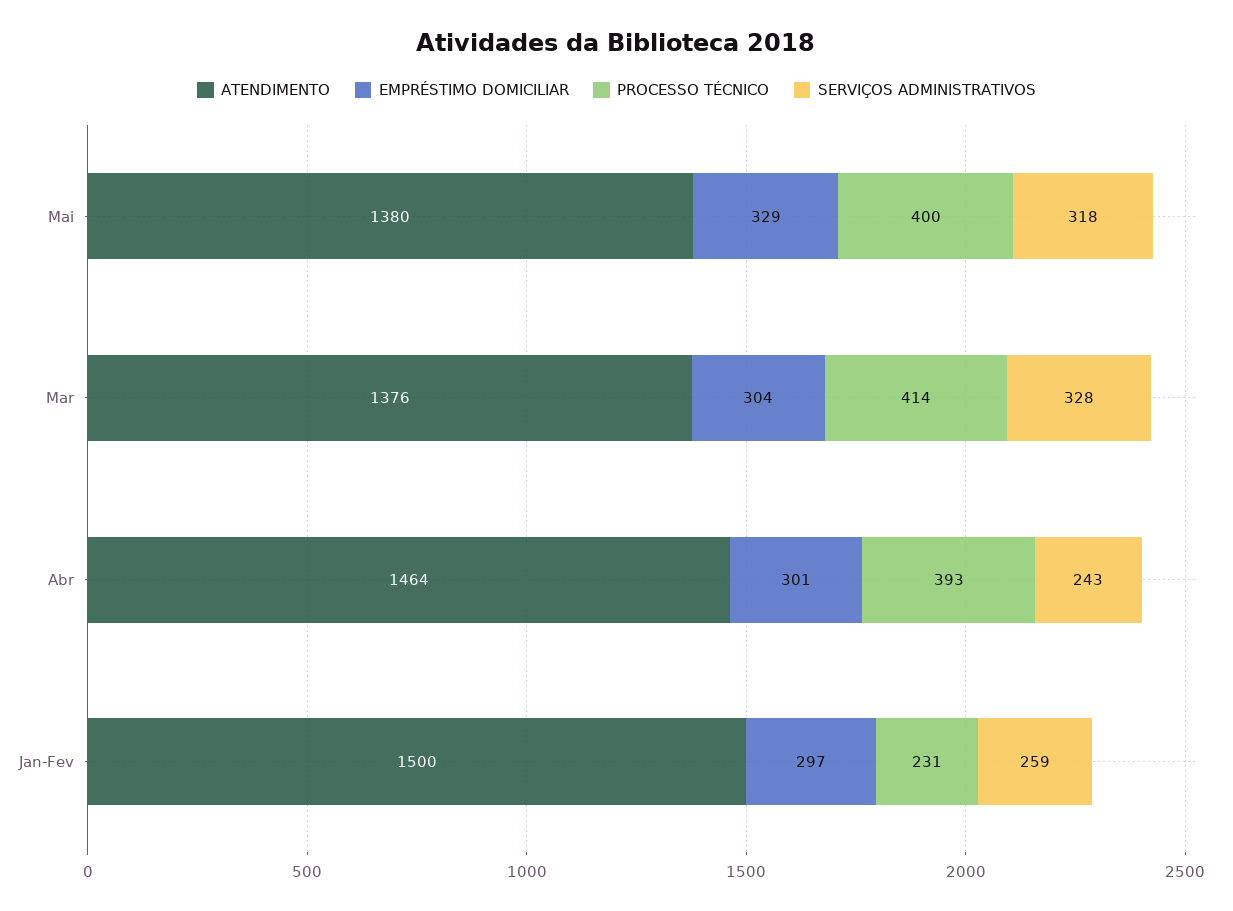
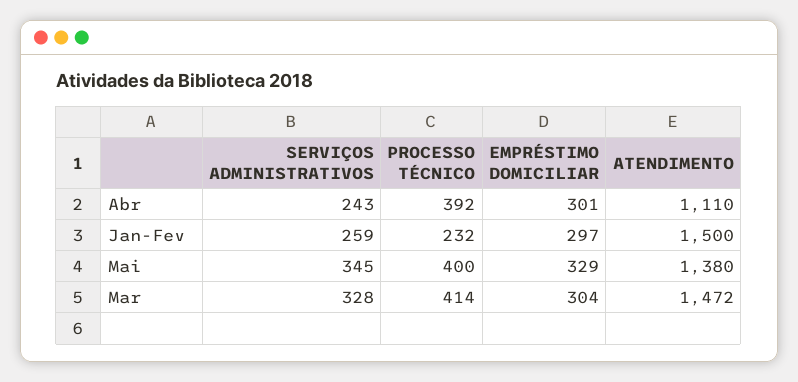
SERVIÇOS ADMINISTRATIVOS, Mai: 318 -> 345
ATENDIMENTO, Mar: 1376 -> 1472
ATENDIMENTO, Abr: 1464 -> 1110
PROCESSO TÉCNICO, Abr: 393 -> 392
PROCESSO TÉCNICO, Jan-Fev: 231 -> 232

